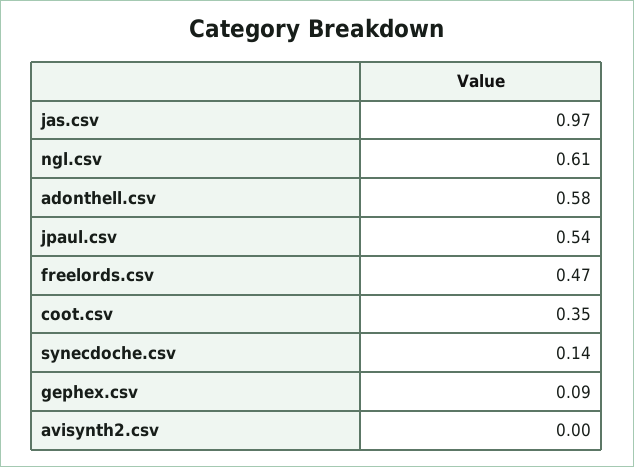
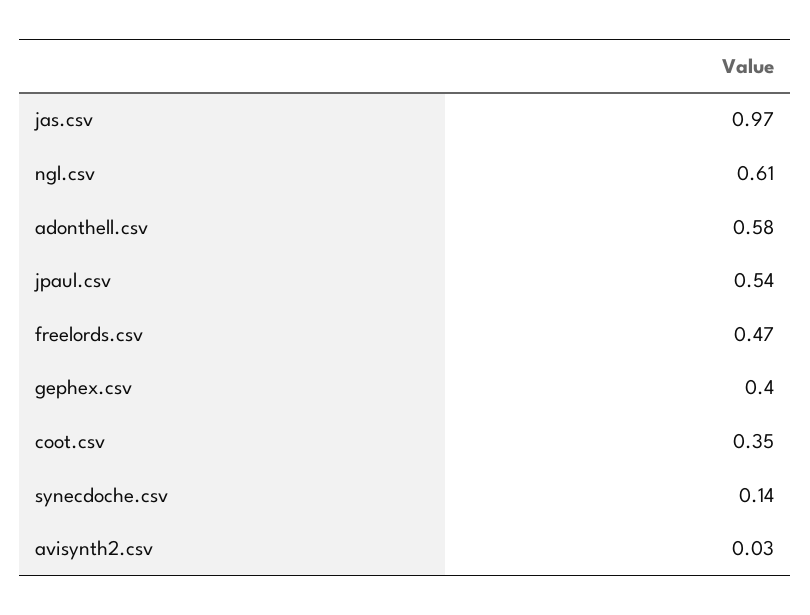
gephex.csv: 0.09 -> 0.4
avisynth2.csv: 0 -> 0.03

